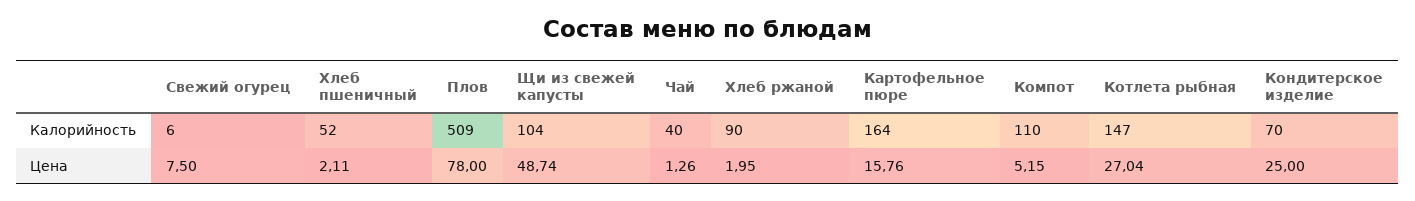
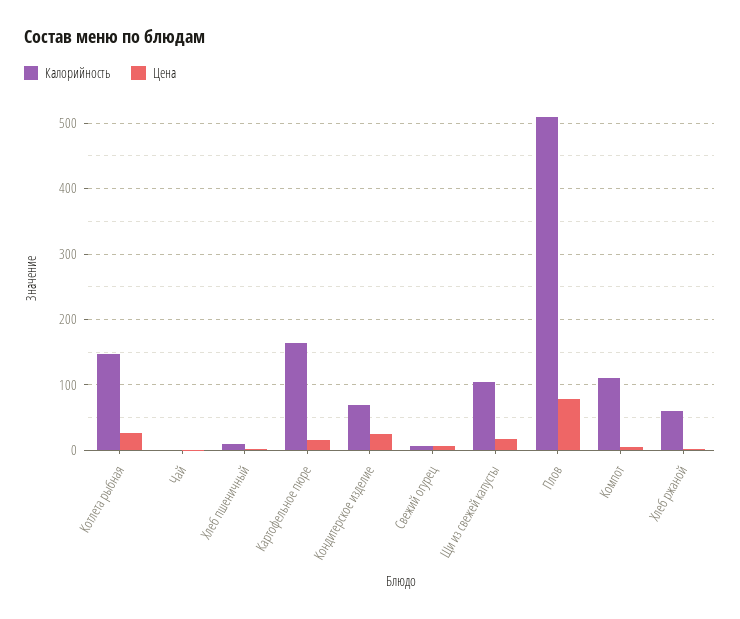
Калорийность, Хлеб пшеничный: 52 -> 10
Калорийность, Чай: 40 -> 0
Калорийность, Хлеб ржаной: 90 -> 60
Цена, Щи из свежей капусты: 48.74 -> 20

